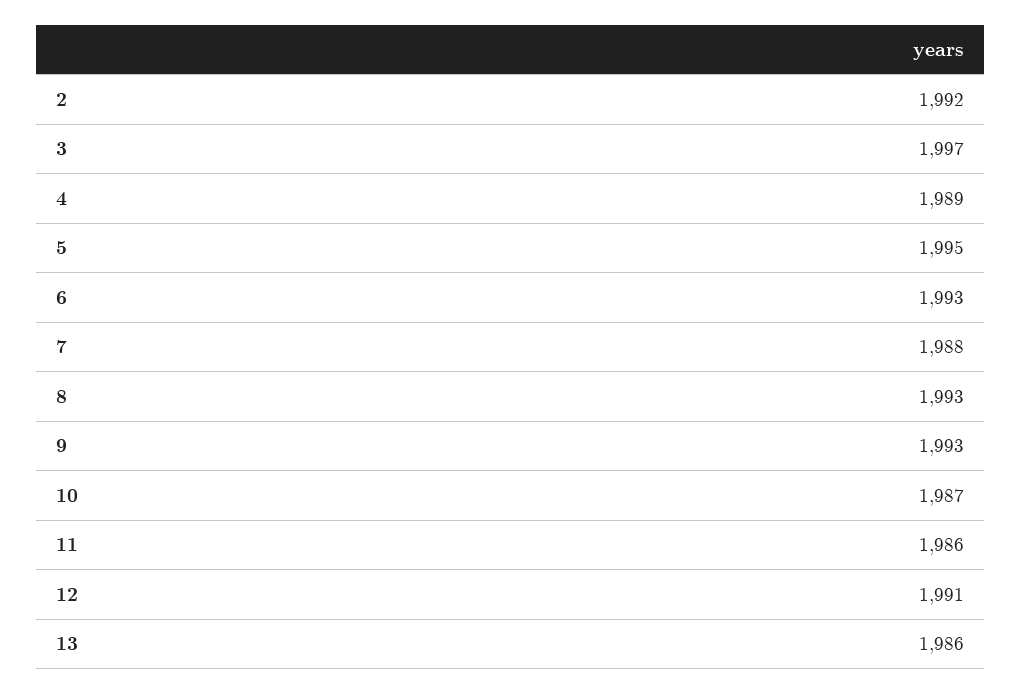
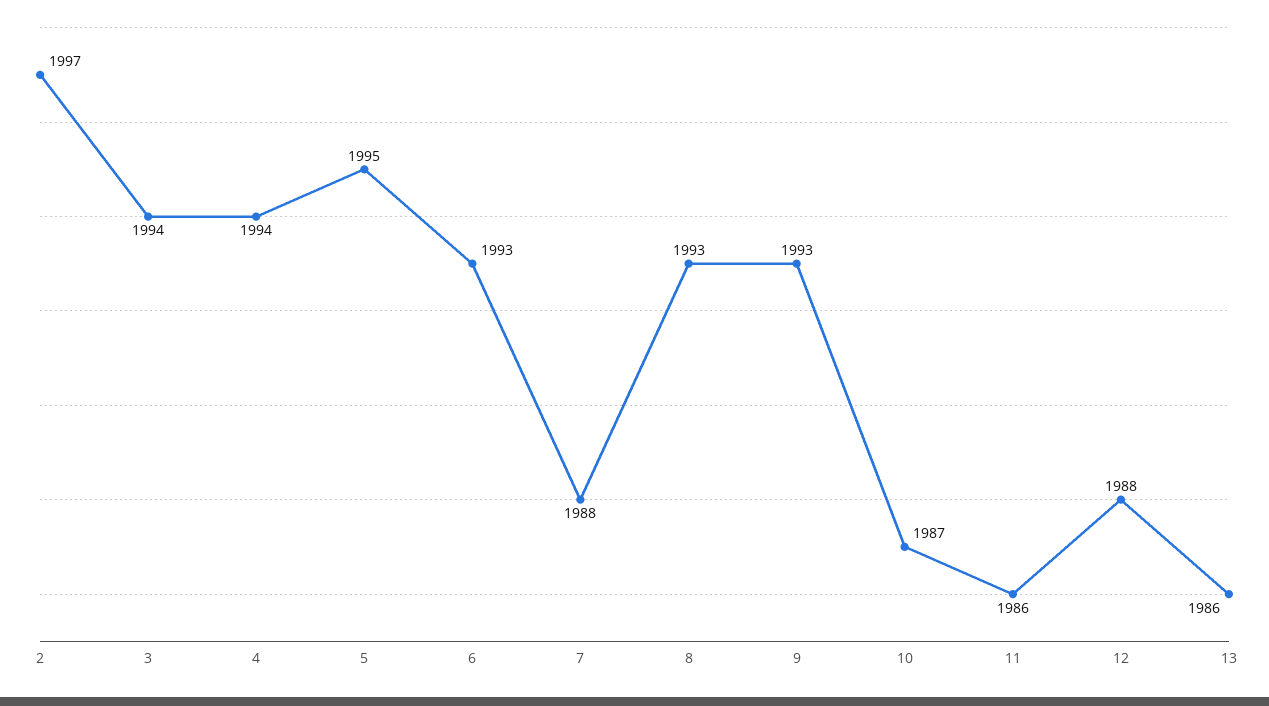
2: 1992 -> 1997
3: 1997 -> 1994
4: 1989 -> 1994
12: 1991 -> 1988

